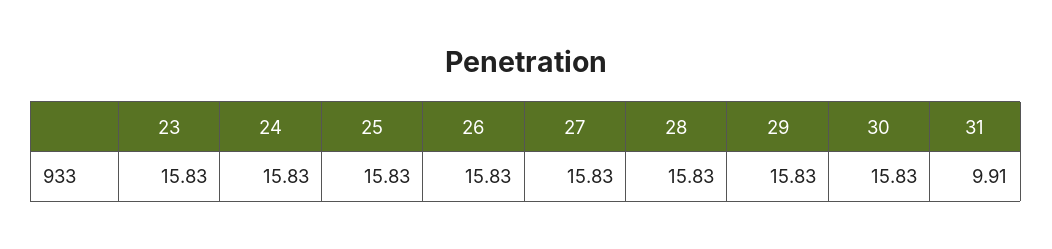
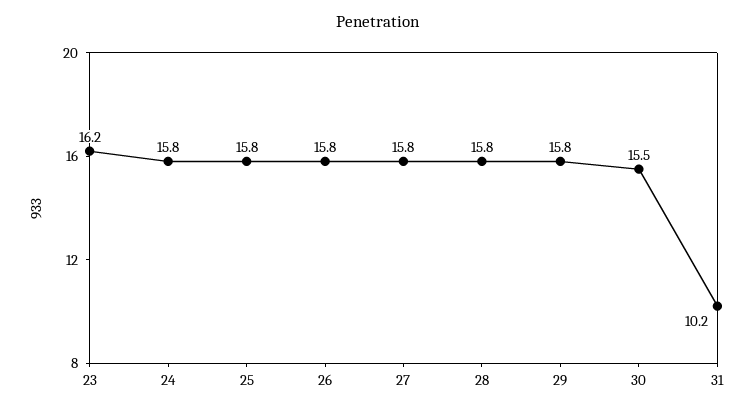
23: 15.83 -> 16.2
30: 15.83 -> 15.5
31: 9.91 -> 10.2

